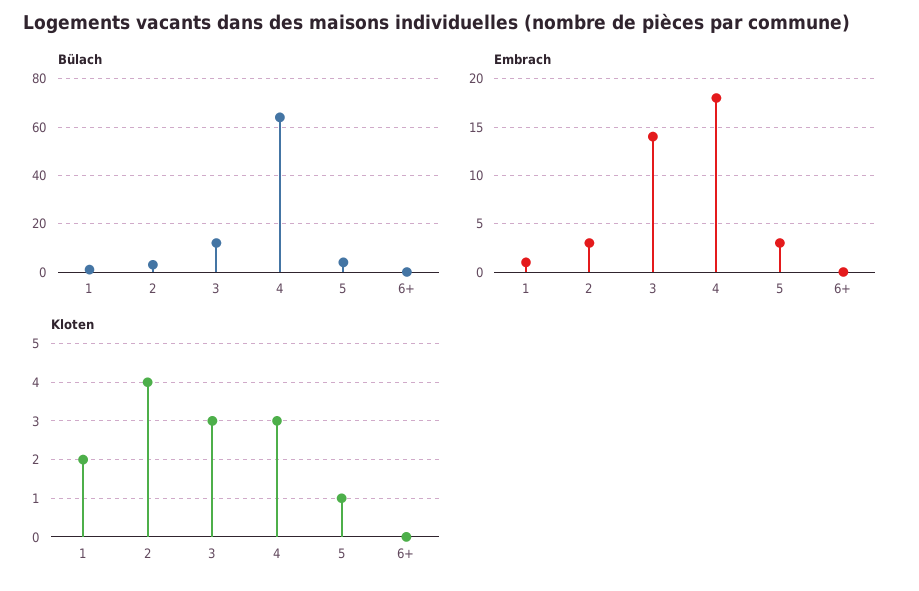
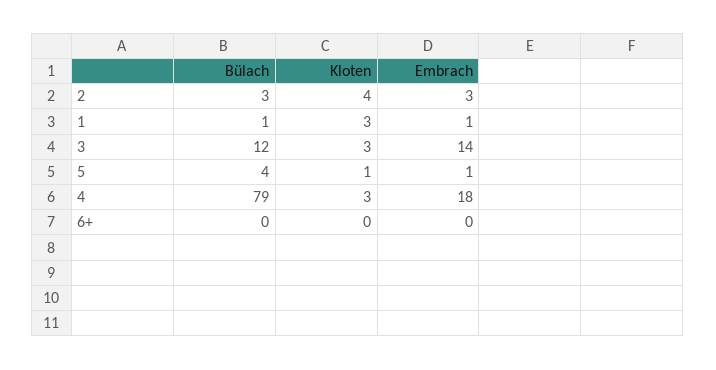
Bülach, 4: 65 -> 79
Embrach, 5: 3 -> 1
Kloten, 1: 2 -> 3

